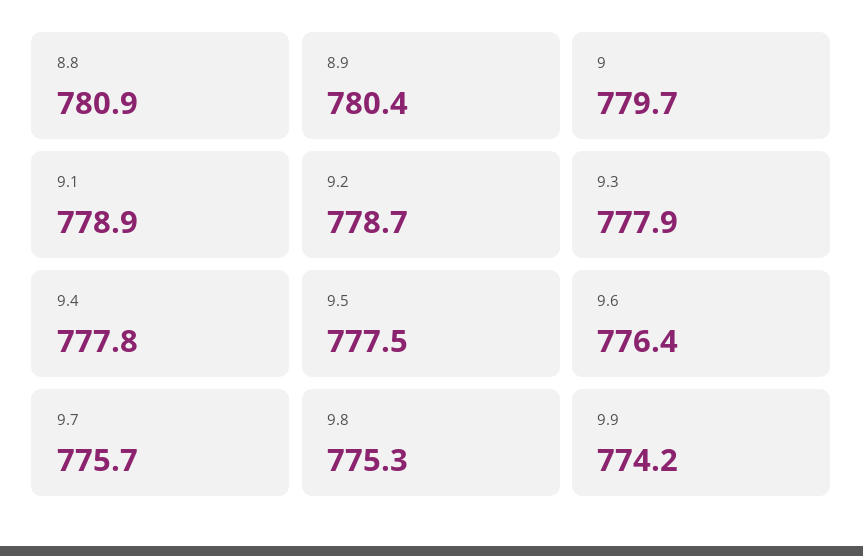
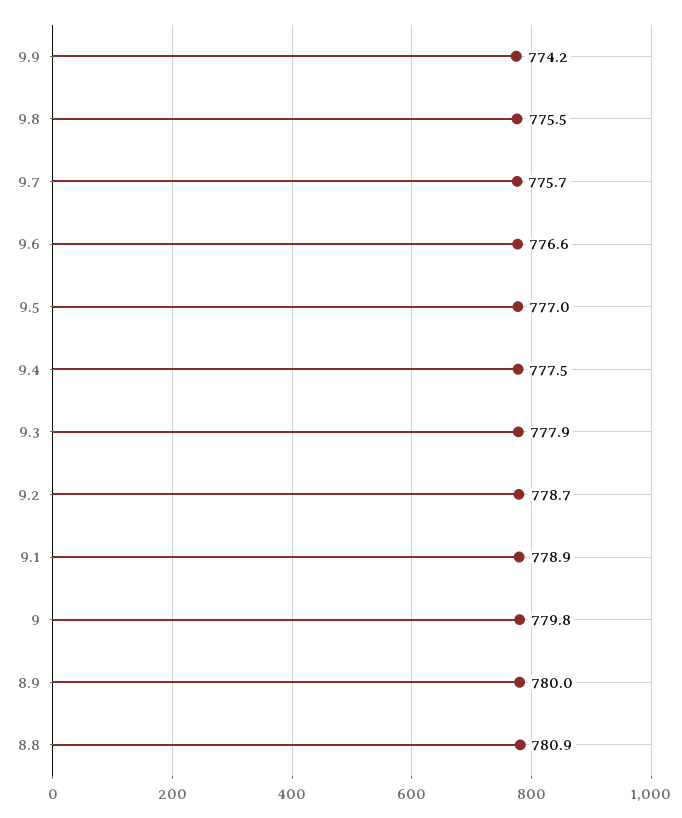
8.9: 780.4 -> 780
9: 779.7 -> 779.8
9.4: 777.8 -> 777.5
9.5: 777.5 -> 777
9.6: 776.4 -> 776.6
9.8: 775.3 -> 775.5

